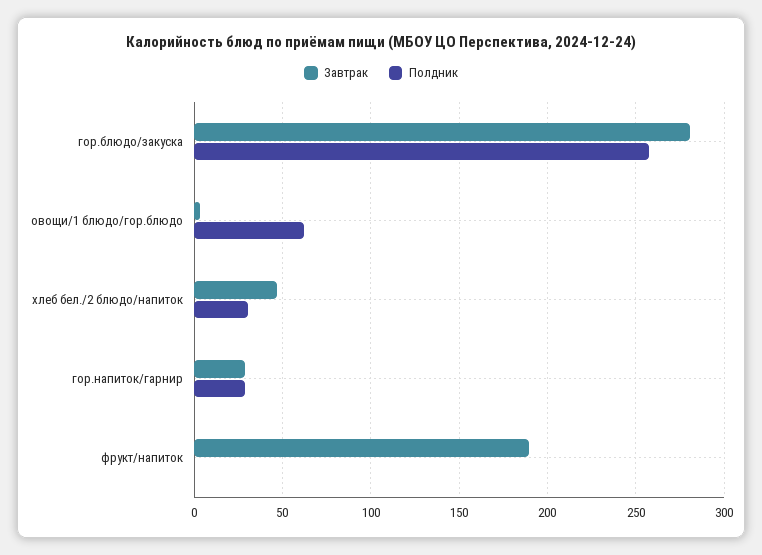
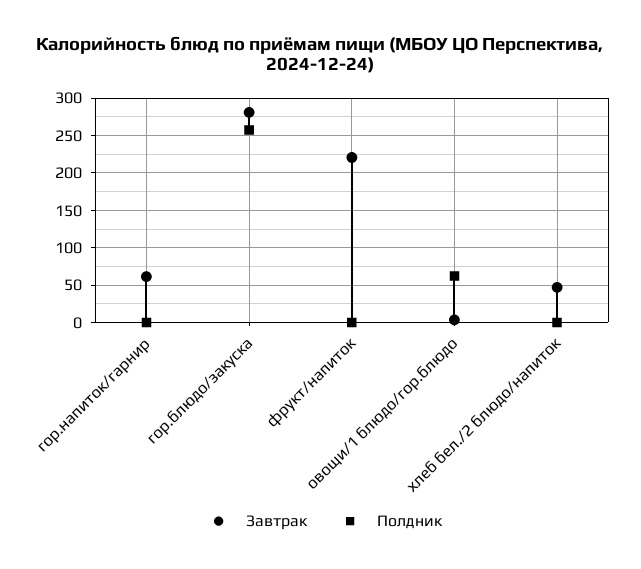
Полдник, хлеб бел./2 блюдо/напиток: 30 -> 0
Завтрак, гор.напиток/гарнир: 30 -> 60
Полдник, гор.напиток/гарнир: 30 -> 0
Завтрак, фрукт/напиток: 190 -> 220

